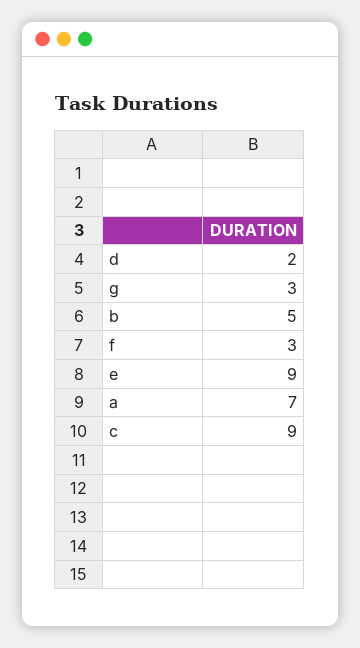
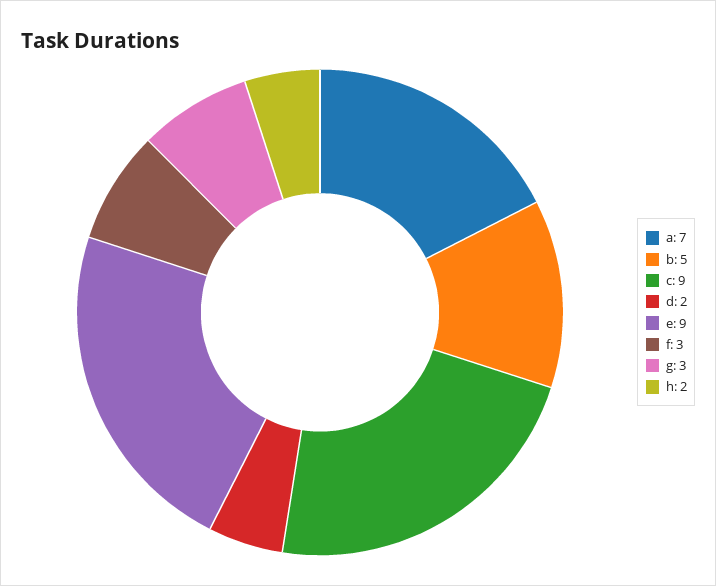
h: none -> 2

